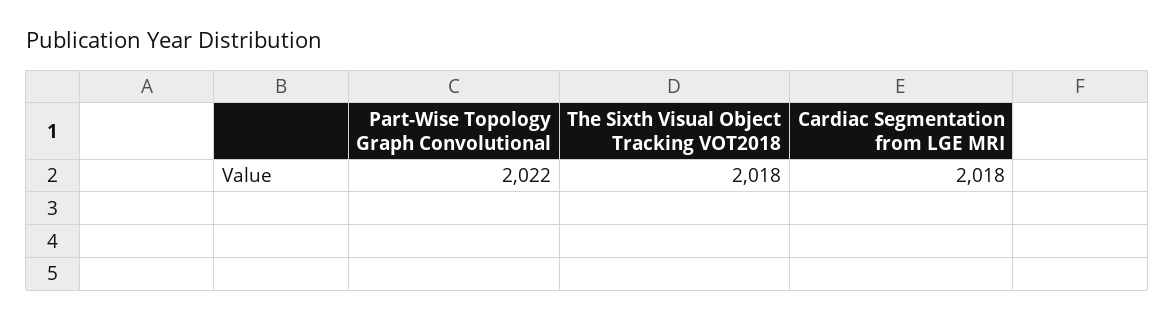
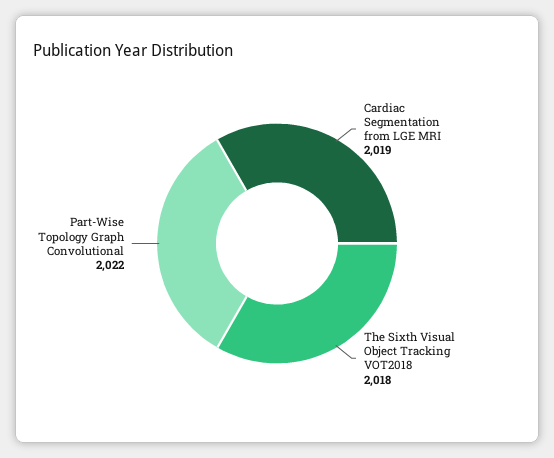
Cardiac Segmentation from LGE MRI: 2018 -> 2019

